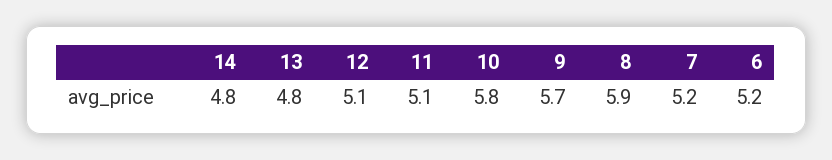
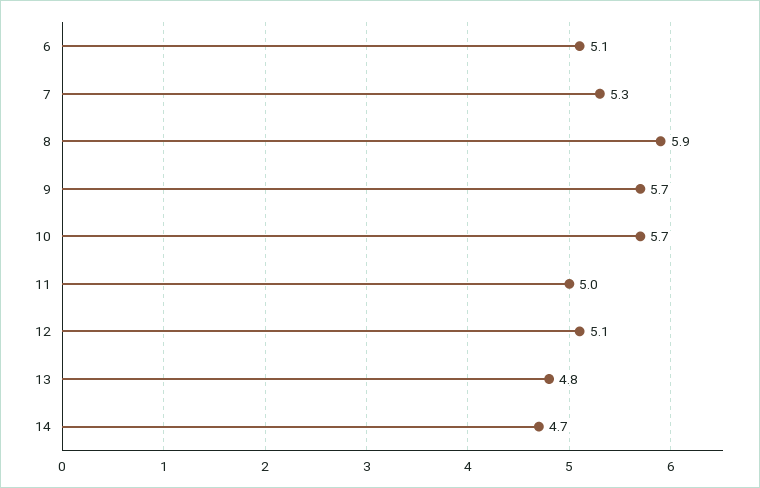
14: 4.8 -> 4.7
11: 5.1 -> 5
10: 5.8 -> 5.7
7: 5.2 -> 5.3
6: 5.2 -> 5.1

